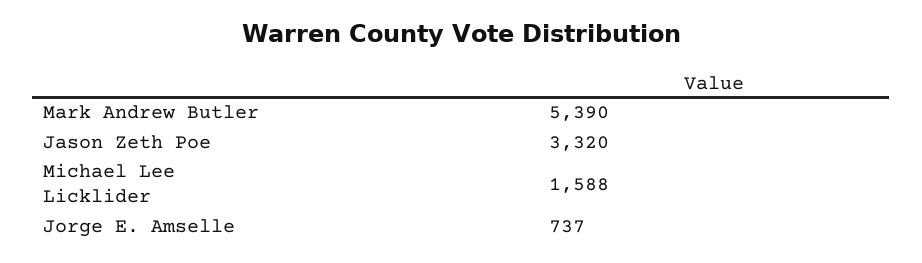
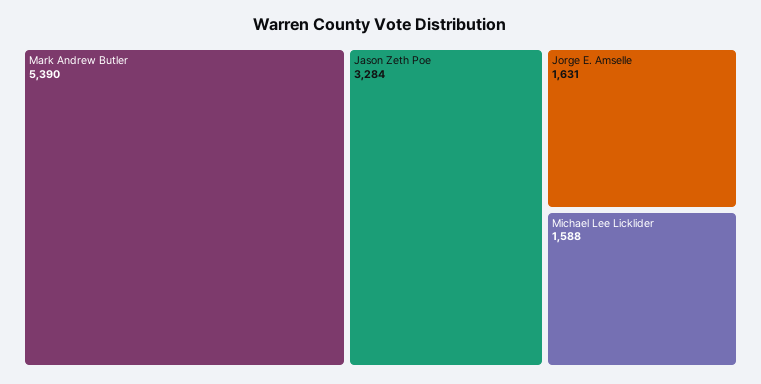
Jason Zeth Poe: 3320 -> 3284
Jorge E. Amselle: 737 -> 1631

